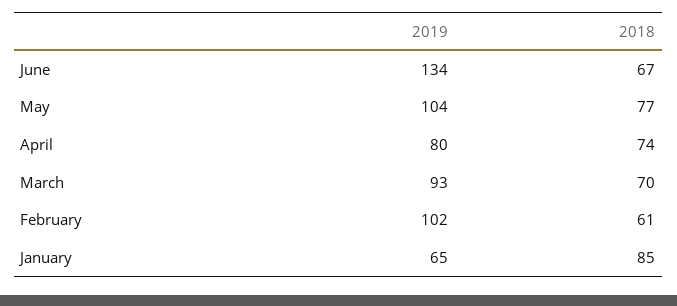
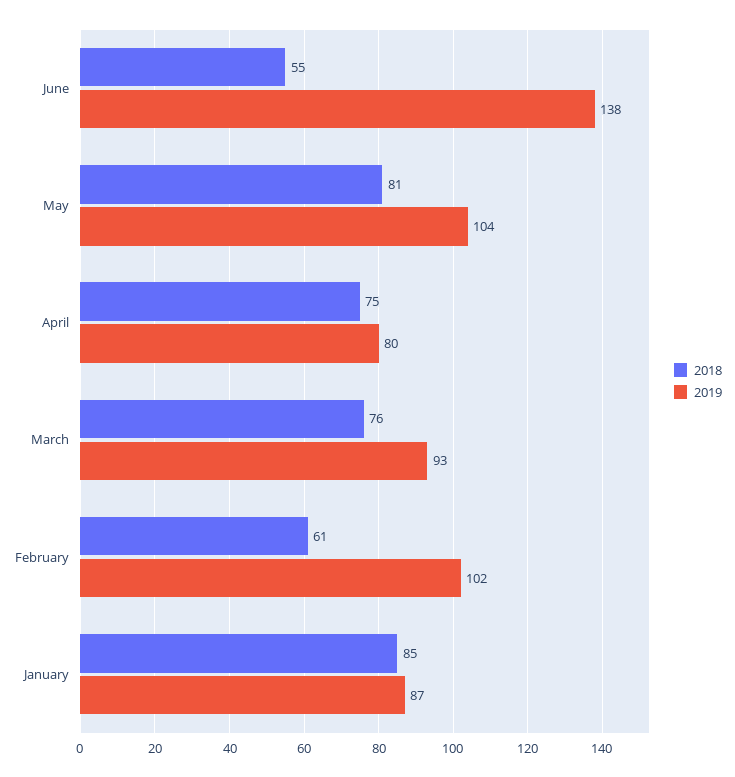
2019, June: 134 -> 138
2018, June: 67 -> 55
2018, May: 77 -> 81
2018, April: 74 -> 75
2018, March: 70 -> 76
2019, January: 65 -> 87

